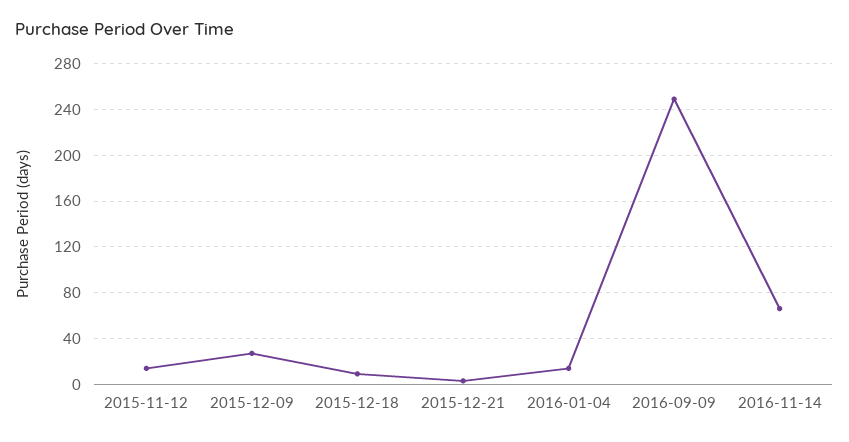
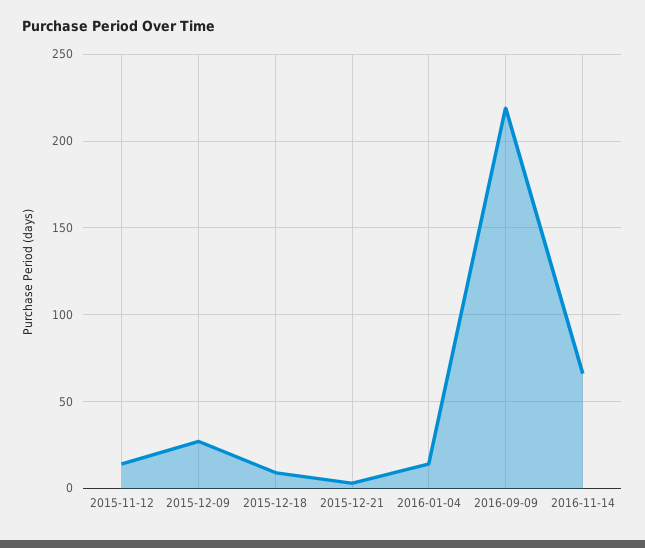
2016-09-09: 250 -> 220

